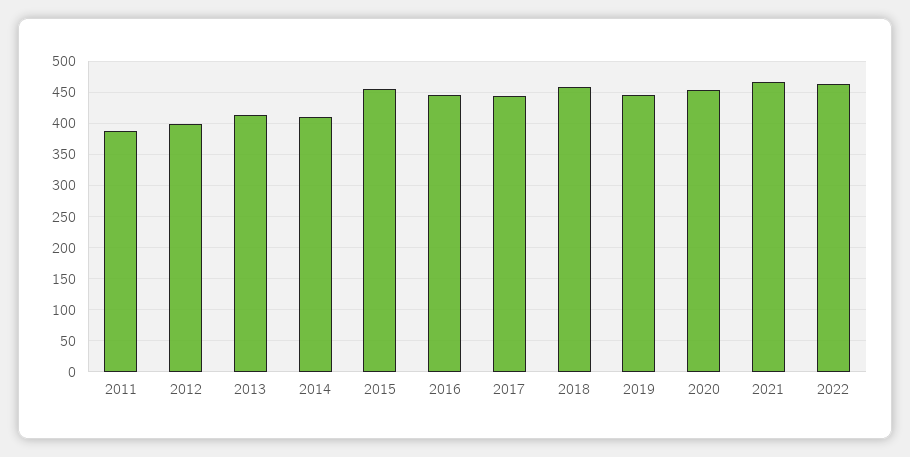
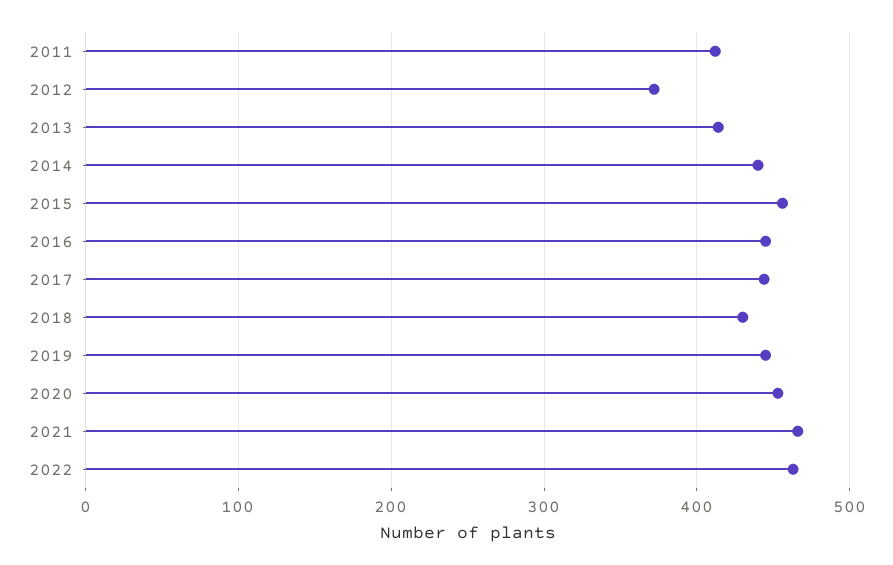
2011: 390 -> 410
2012: 400 -> 370
2014: 410 -> 440
2018: 460 -> 430

